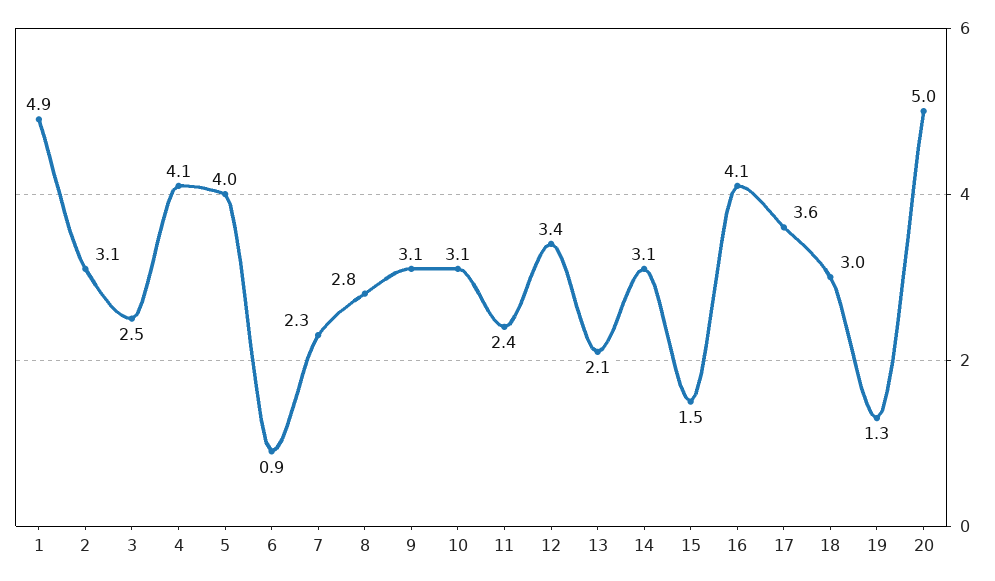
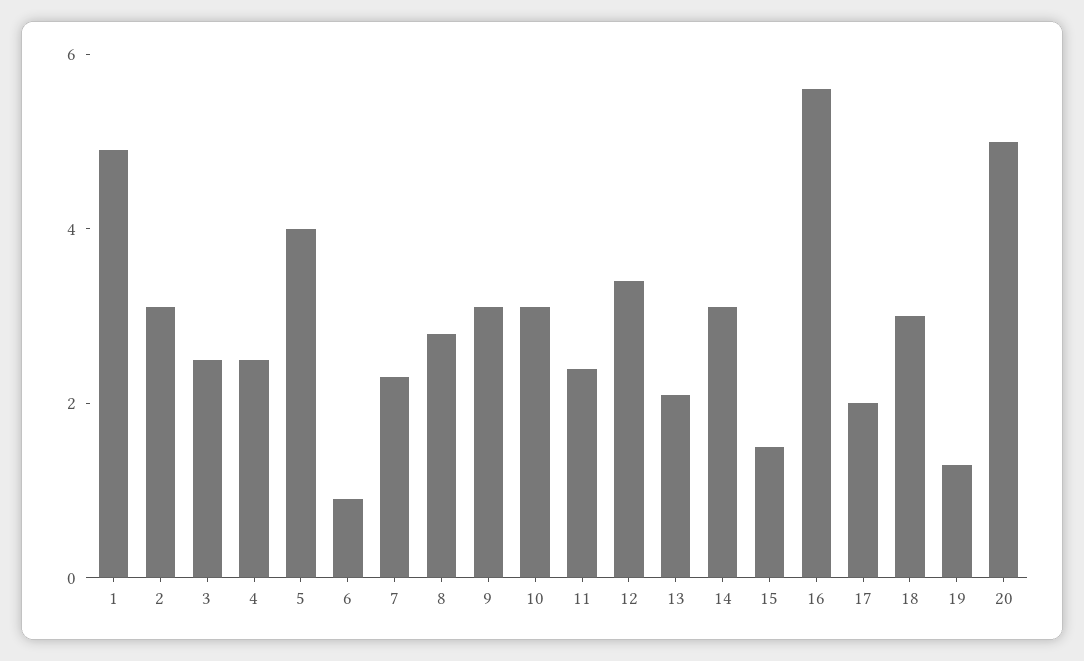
4: 4.1 -> 2.5
16: 4.1 -> 5.5
17: 3.6 -> 2

